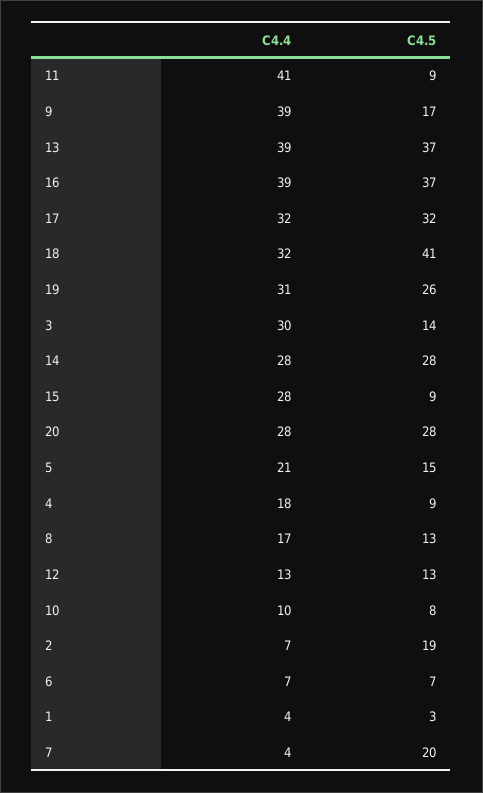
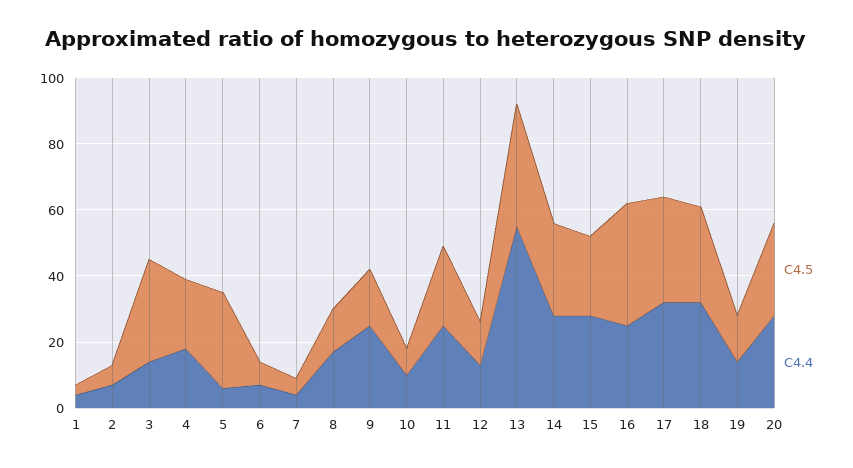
C4.4, 11: 41 -> 25
C4.5, 11: 9 -> 25
C4.4, 9: 39 -> 25
C4.4, 13: 39 -> 55
C4.4, 16: 39 -> 25
C4.5, 18: 41 -> 30
C4.4, 19: 31 -> 15
C4.5, 19: 26 -> 15
C4.4, 3: 30 -> 15
C4.5, 3: 14 -> 30
C4.5, 15: 9 -> 25
C4.4, 5: 21 -> 5
C4.5, 5: 15 -> 30
C4.5, 4: 9 -> 20
C4.5, 2: 19 -> 5
C4.5, 7: 20 -> 5

